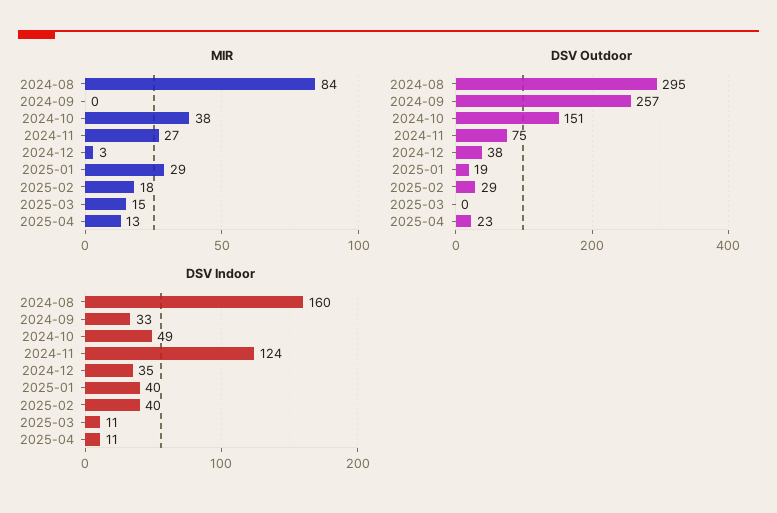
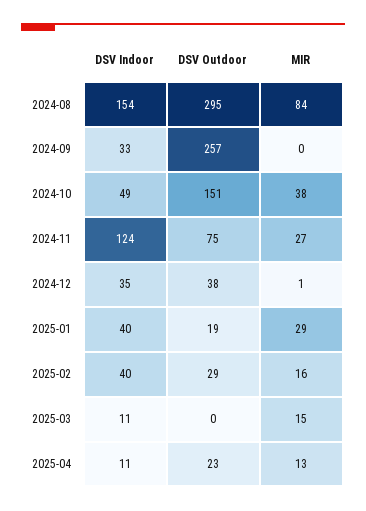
MIR, 2024-12: 3 -> 1
MIR, 2025-02: 18 -> 16
DSV Indoor, 2024-08: 160 -> 154

